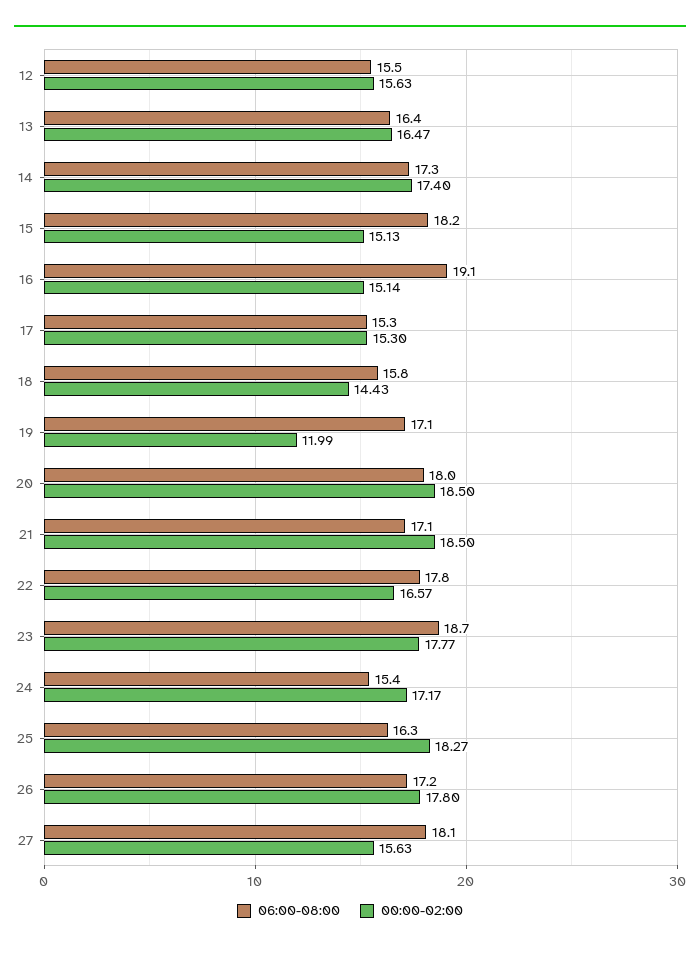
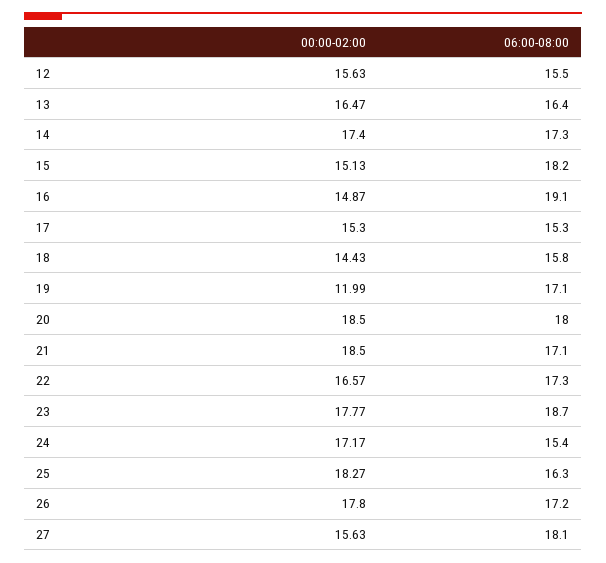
00:00-02:00, 16: 15.14 -> 14.87
06:00-08:00, 22: 17.8 -> 17.3

